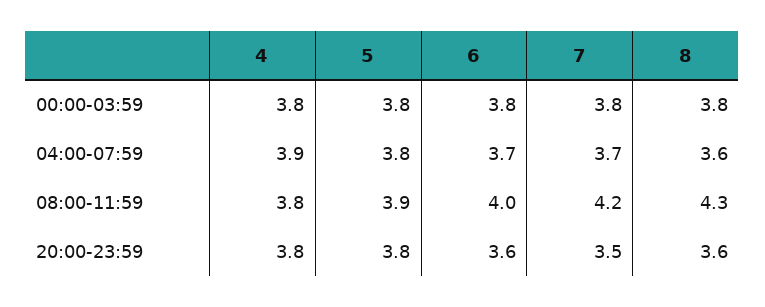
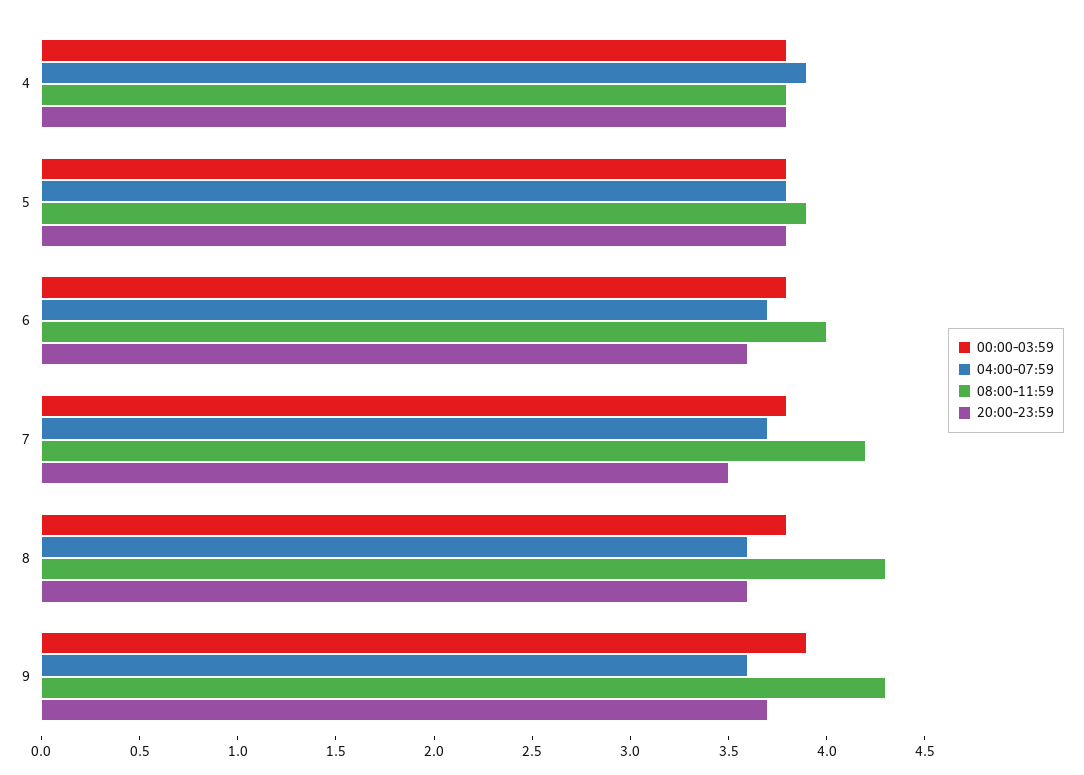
00:00-03:59, 9: none -> 3.9
04:00-07:59, 9: none -> 3.6
08:00-11:59, 9: none -> 4.3
20:00-23:59, 9: none -> 3.7

